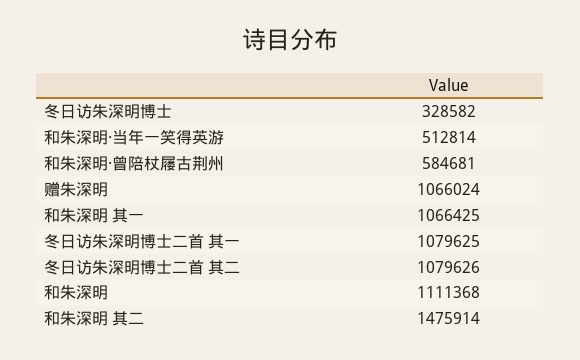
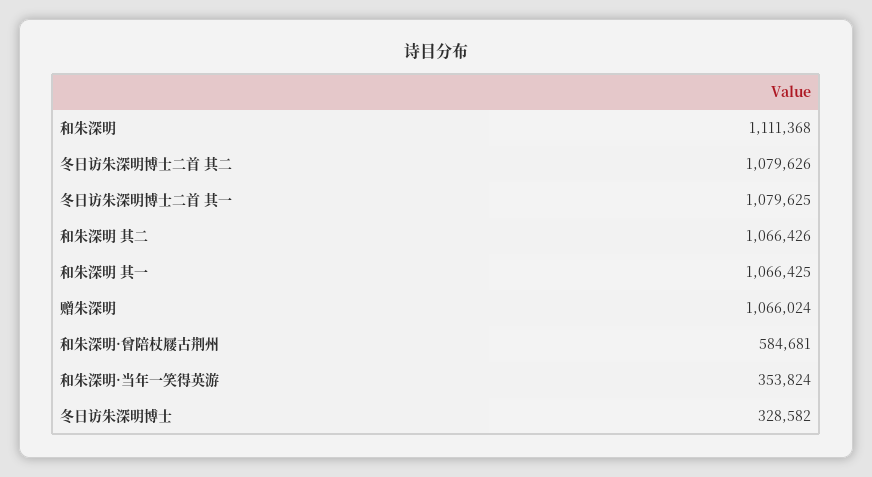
和朱深明·当年一笑得英游: 512814 -> 353824
和朱深明 其二: 1475914 -> 1066426

